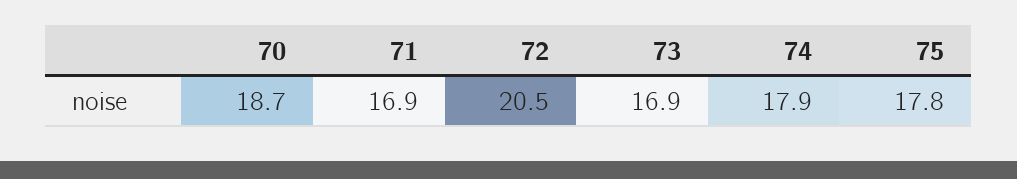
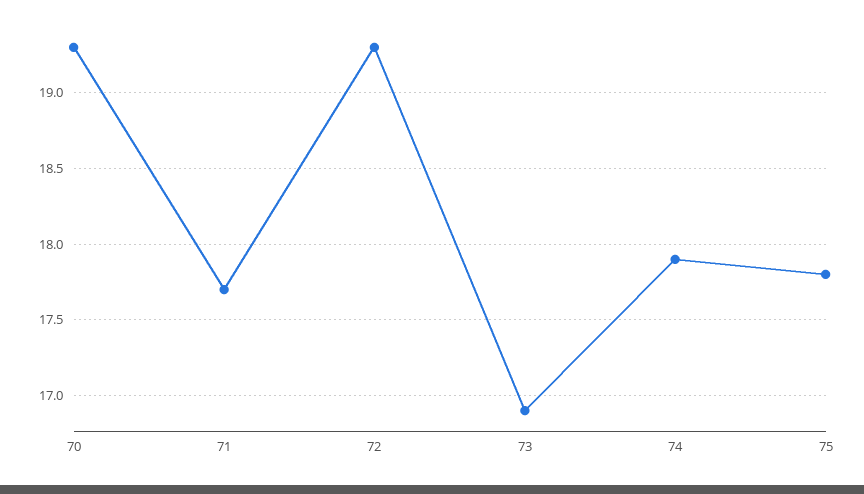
70: 18.7 -> 19.3
71: 16.9 -> 17.7
72: 20.5 -> 19.3

